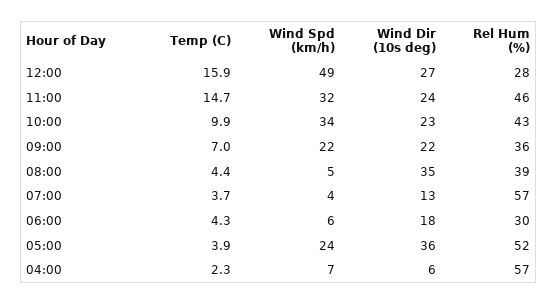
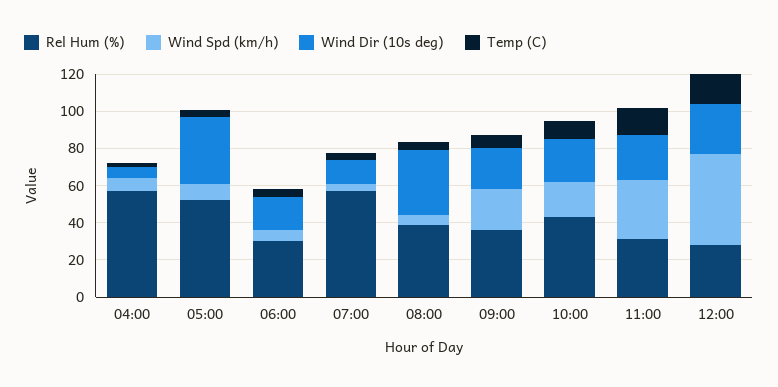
Rel Hum (%), 11:00: 46 -> 30
Wind Spd (km/h), 10:00: 34 -> 20
Wind Spd (km/h), 05:00: 24 -> 10

